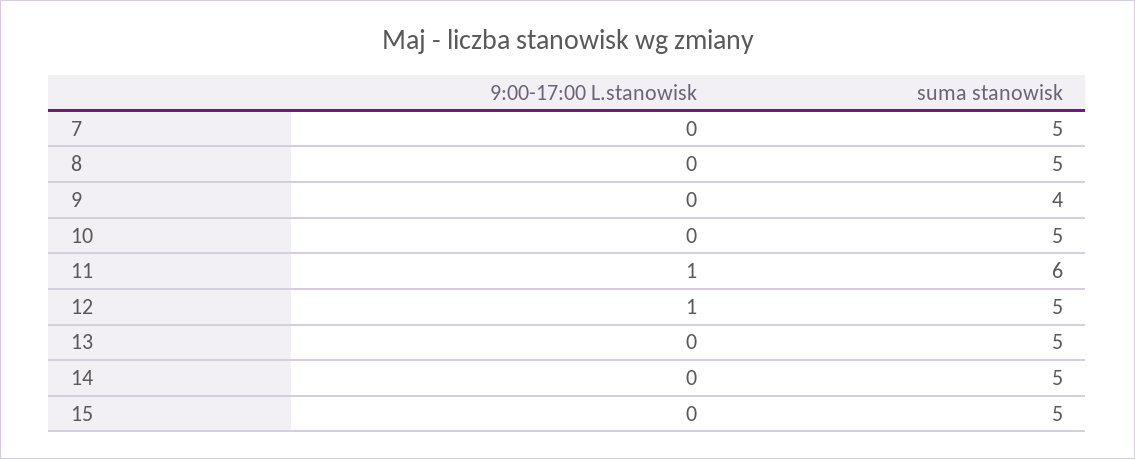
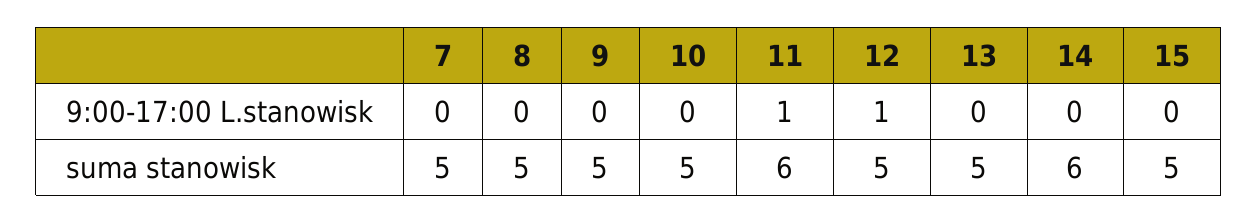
suma stanowisk, 9: 4 -> 5
suma stanowisk, 14: 5 -> 6

